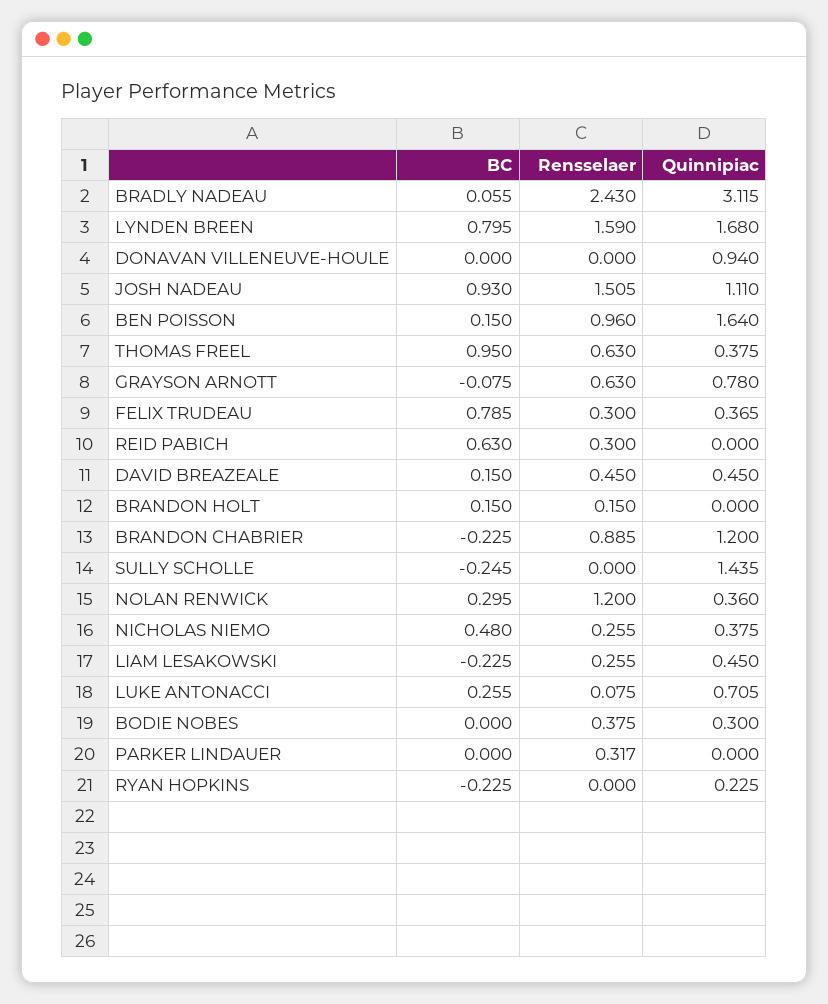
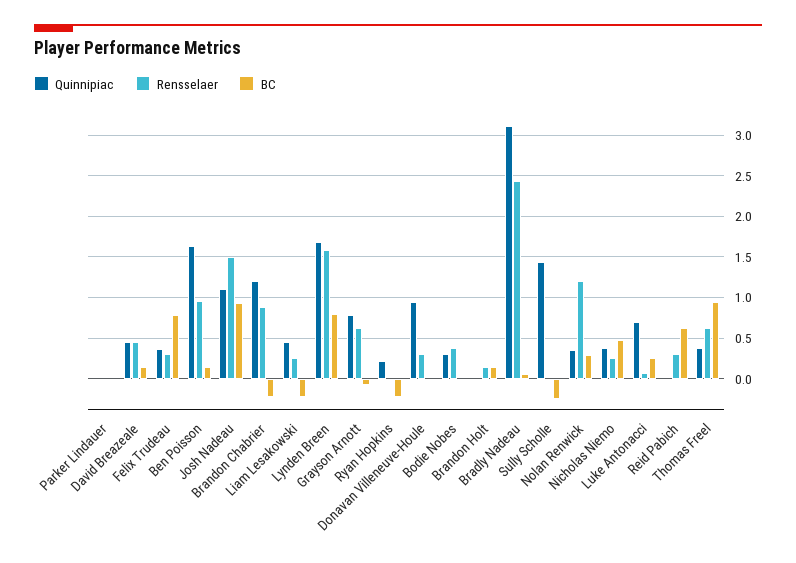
Rensselaer, DONAVAN VILLENEUVE-HOULE: 0 -> 0.3
Rensselaer, PARKER LINDAUER: 0.317 -> 0

